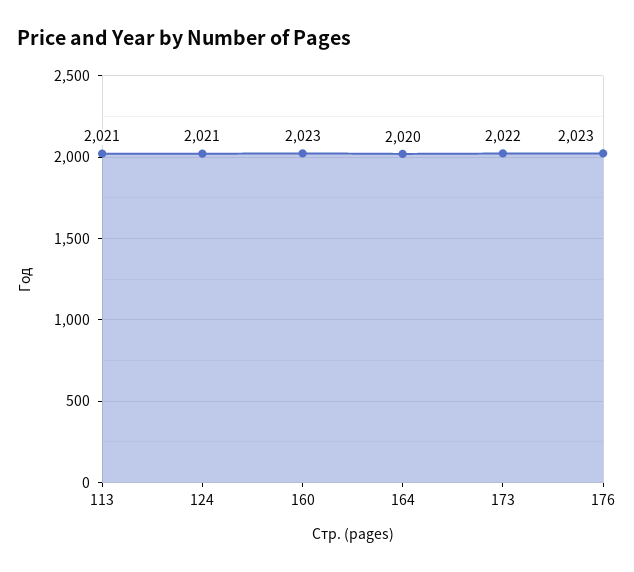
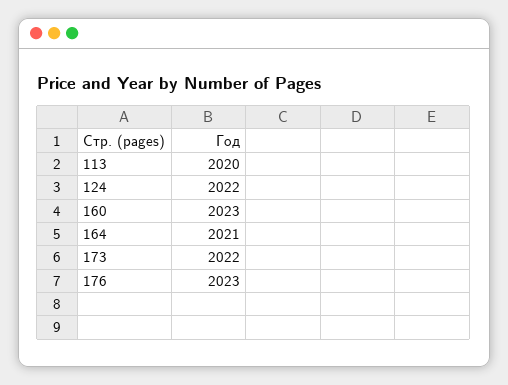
113: 2021 -> 2020
124: 2021 -> 2022
164: 2020 -> 2021

